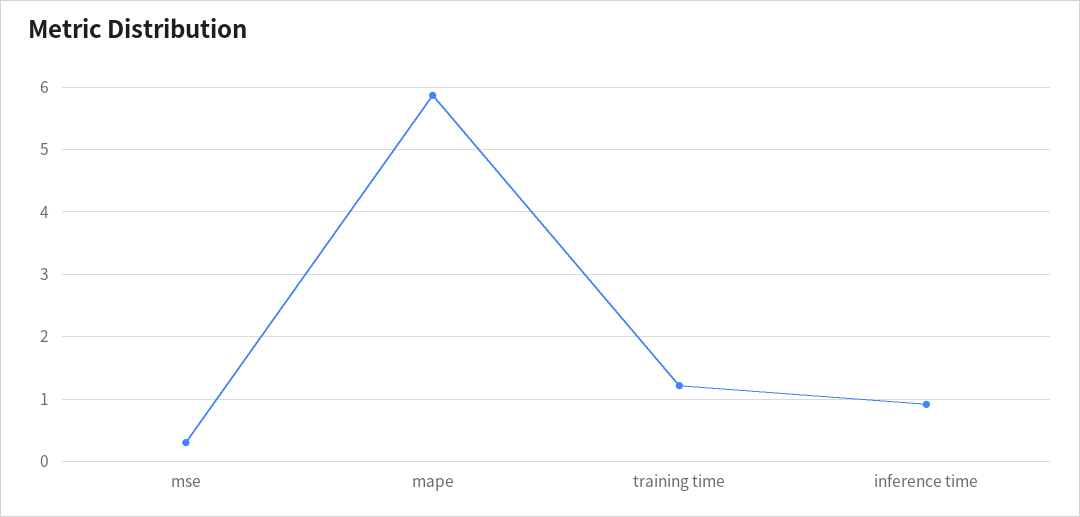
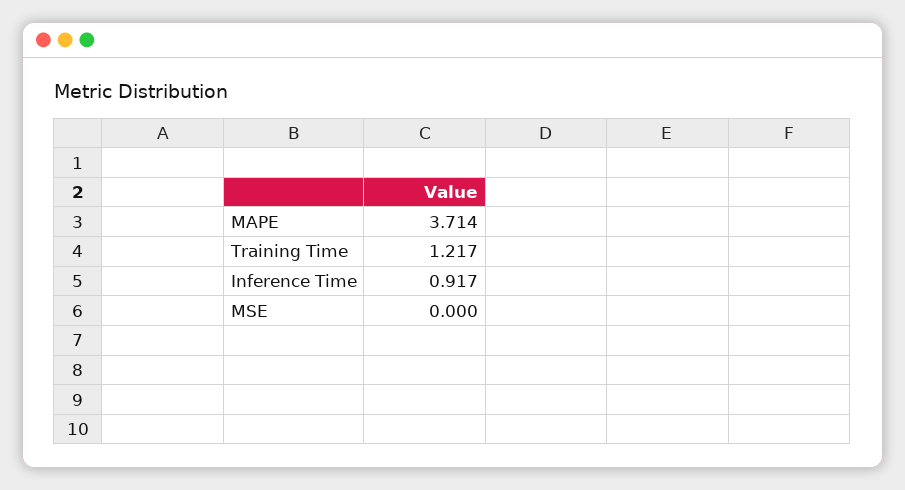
mse: 0.3 -> 0
mape: 5.9 -> 3.714

